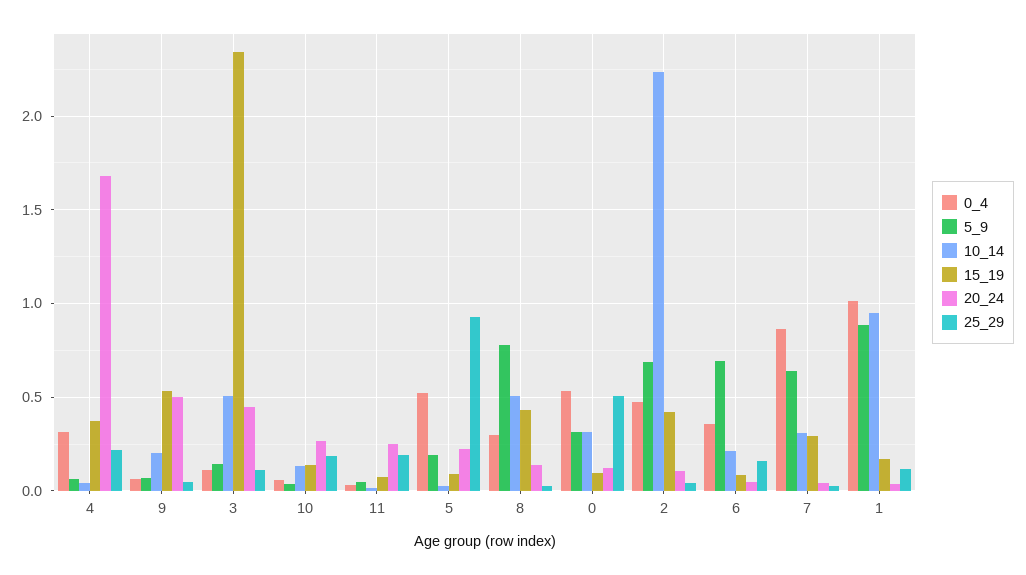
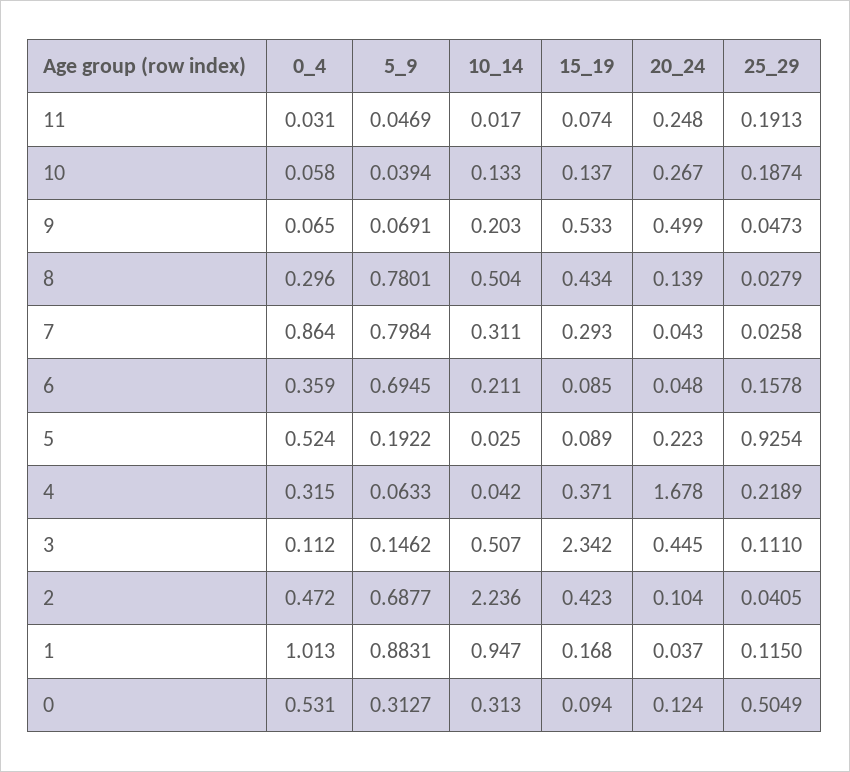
5_9, 7: 0.65 -> 0.7984

